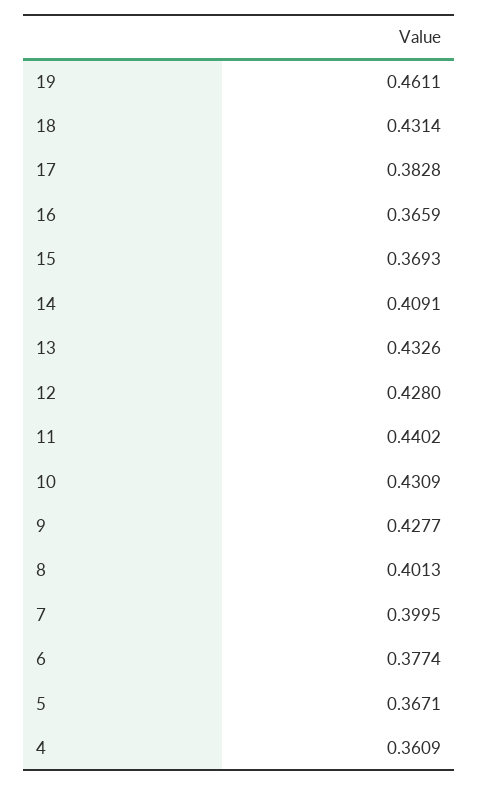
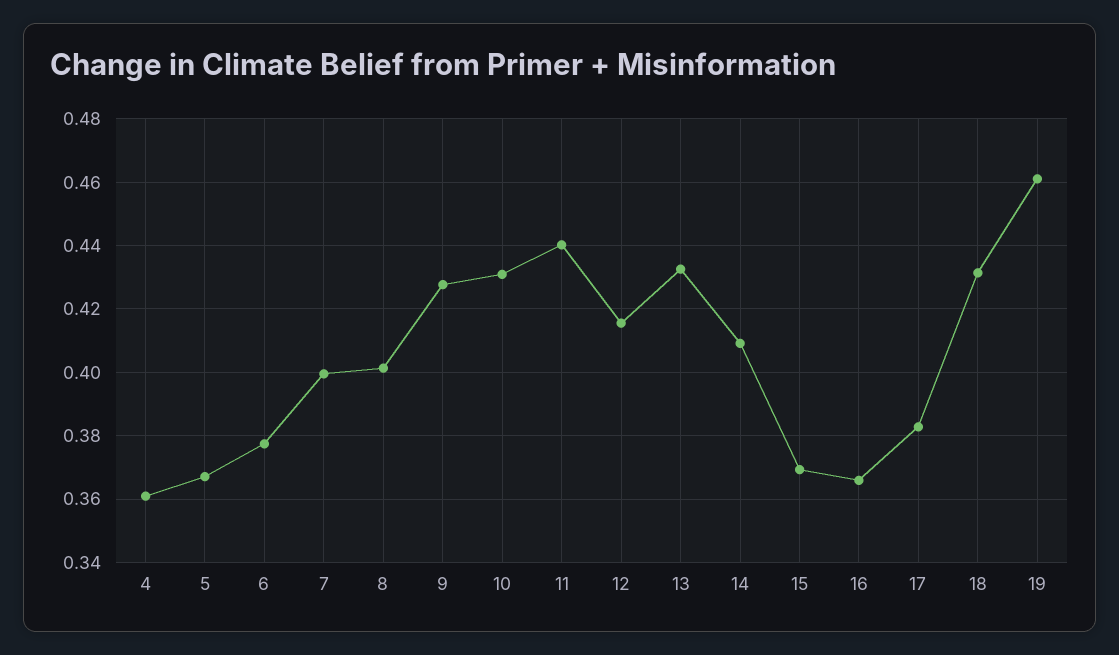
12: 0.428 -> 0.416

